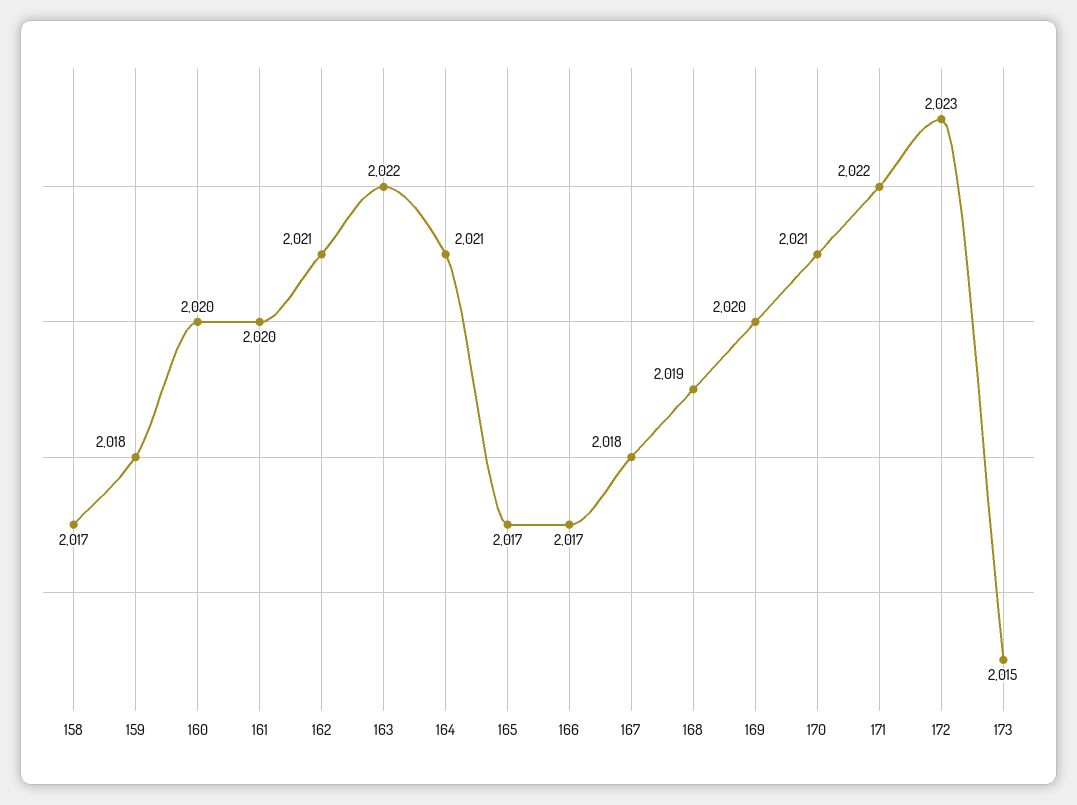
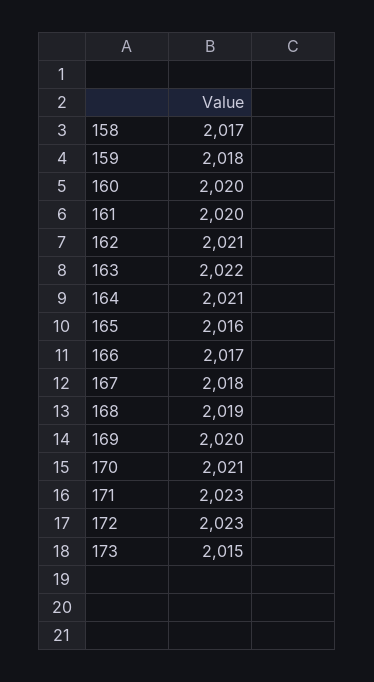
165: 2017 -> 2016
171: 2022 -> 2023

